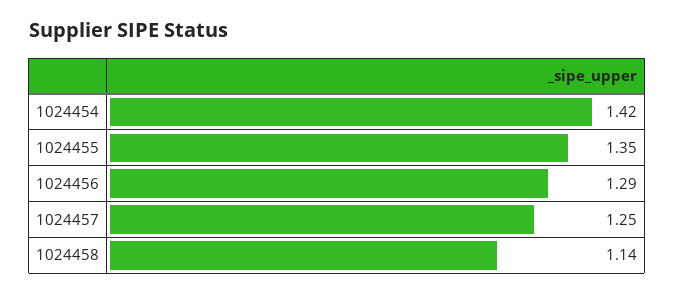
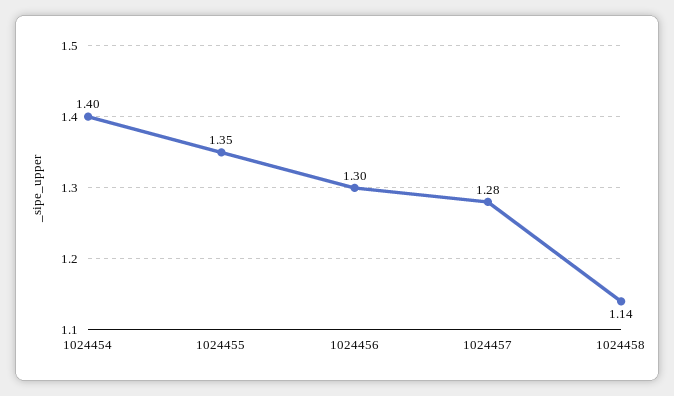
1024454: 1.42 -> 1.4
1024456: 1.29 -> 1.3
1024457: 1.25 -> 1.28

